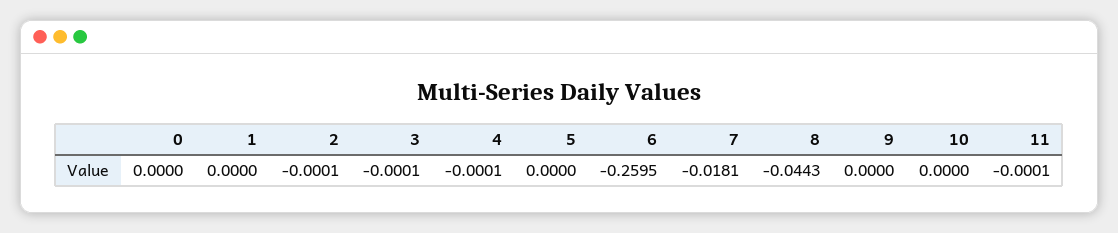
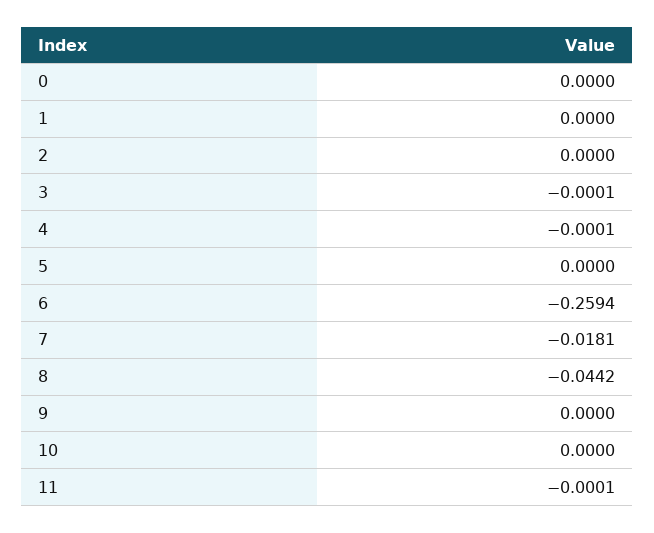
2: -0.0001 -> 0
6: -0.2595 -> -0.2594
8: -0.0443 -> -0.0442

